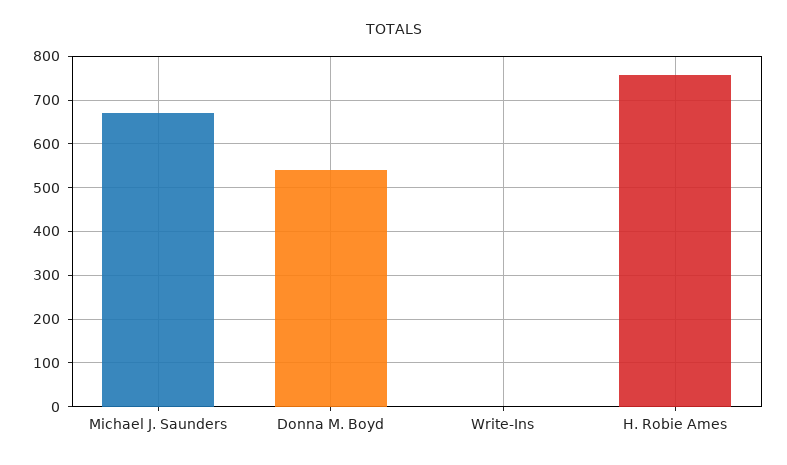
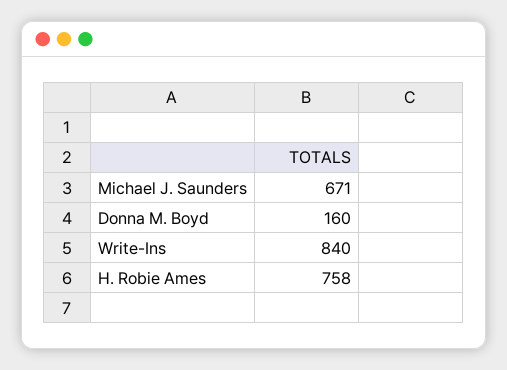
Donna M. Boyd: 540 -> 160
Write-Ins: 0 -> 840

